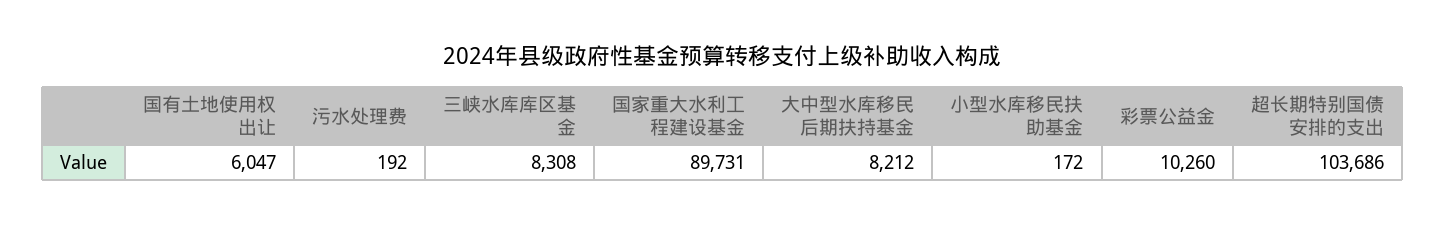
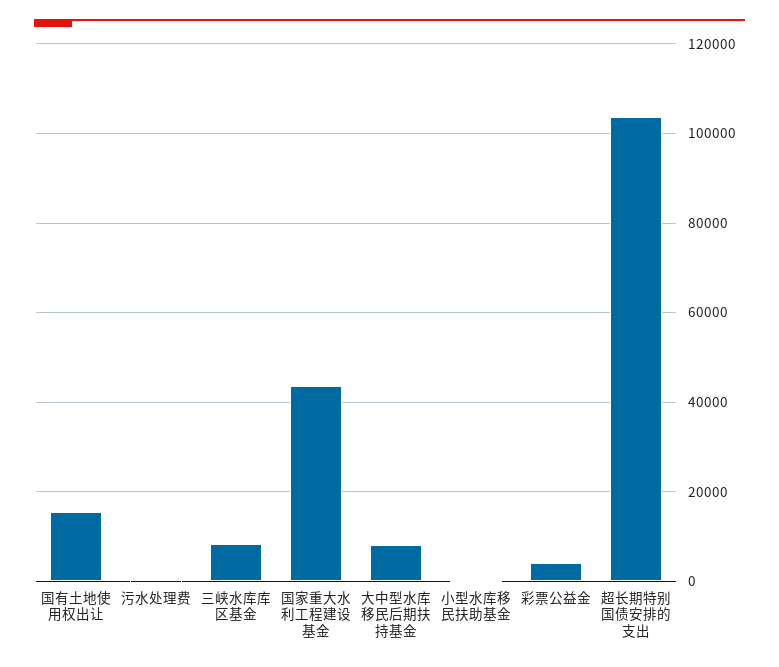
国有土地使用权出让: 6047 -> 16000
国家重大水利工程建设基金: 89731 -> 44000
彩票公益金: 10260 -> 4000

